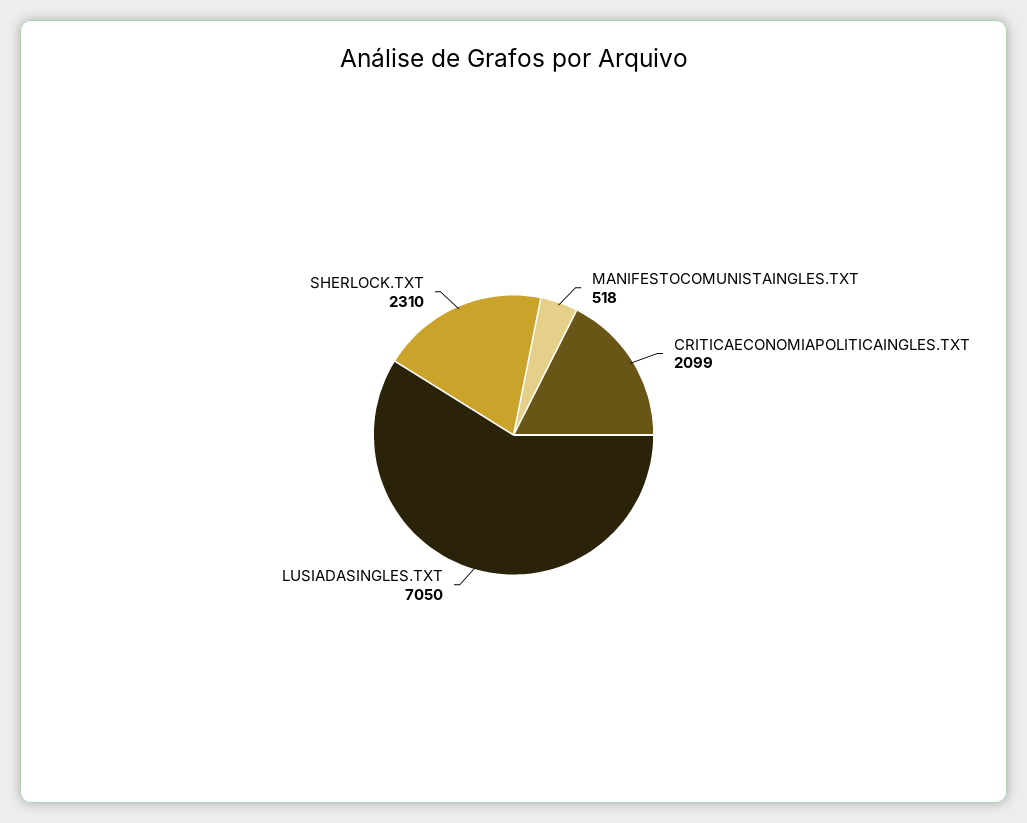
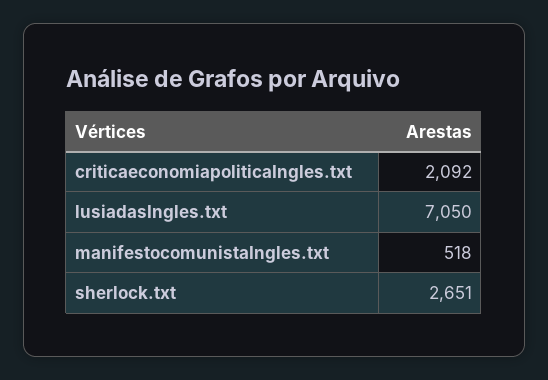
CRITICAECONOMIAPOLITICAINGLES.TXT: 2099 -> 2092
SHERLOCK.TXT: 2310 -> 2651

